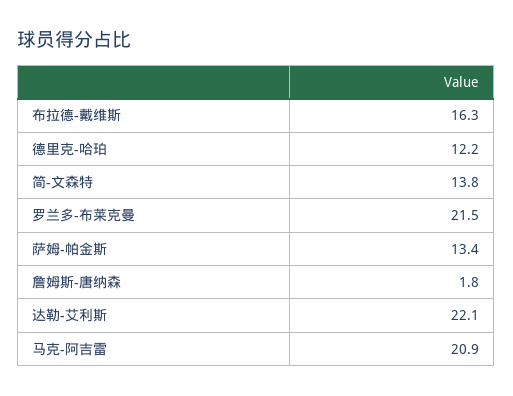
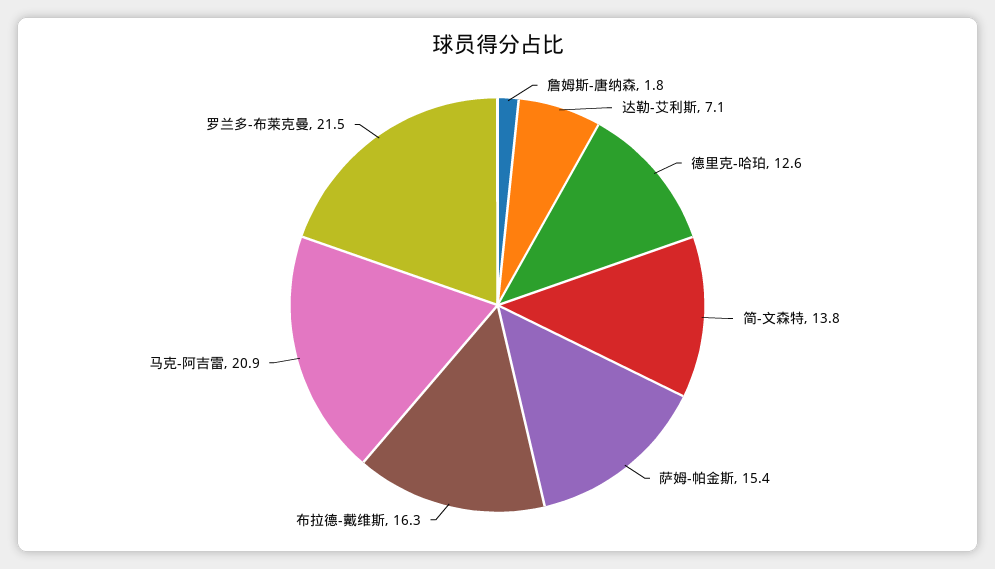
德里克-哈珀: 12.2 -> 12.6
萨姆-帕金斯: 13.4 -> 15.4
达勒-艾利斯: 22.1 -> 7.1

